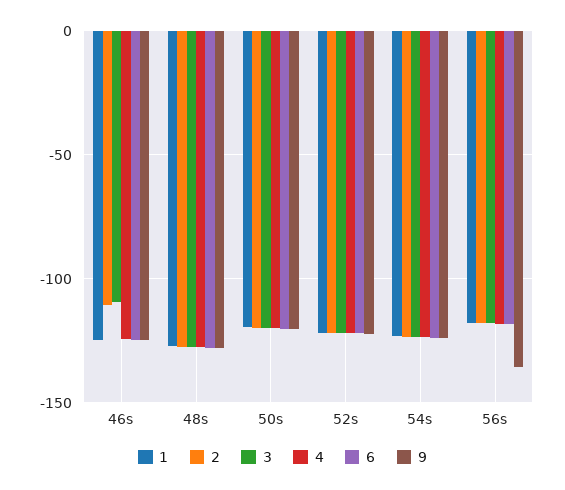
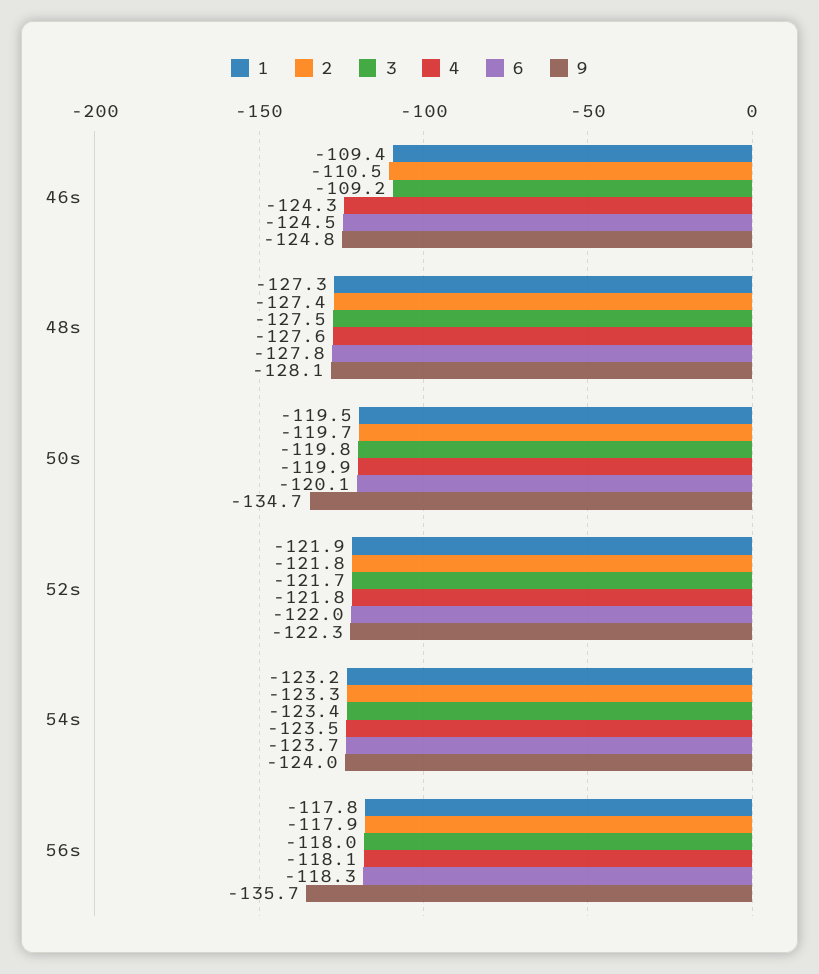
1, 46s: -125 -> -109.4
9, 50s: -120 -> -134.7

